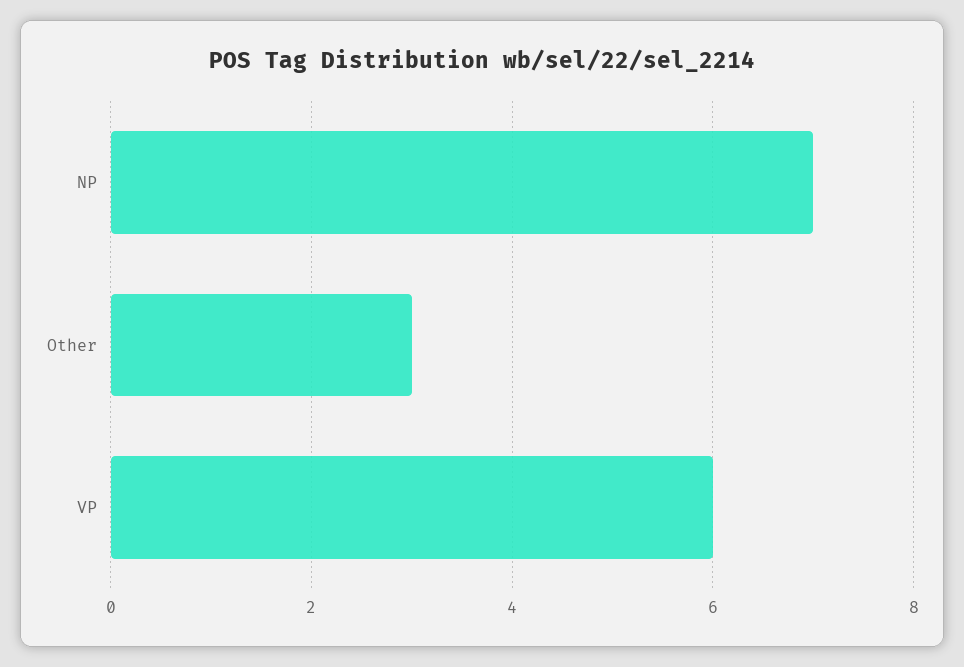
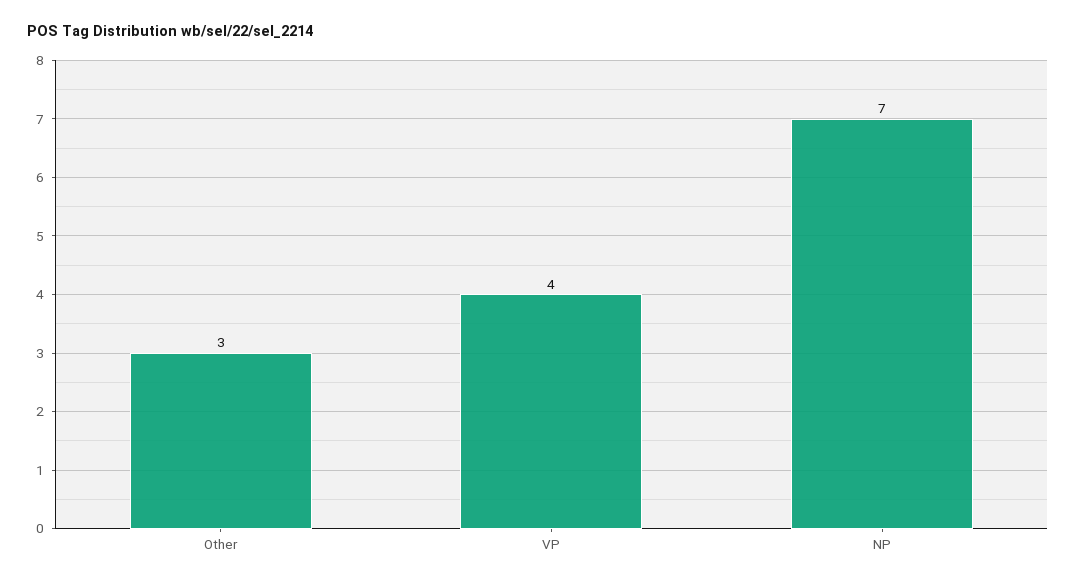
VP: 6 -> 4

